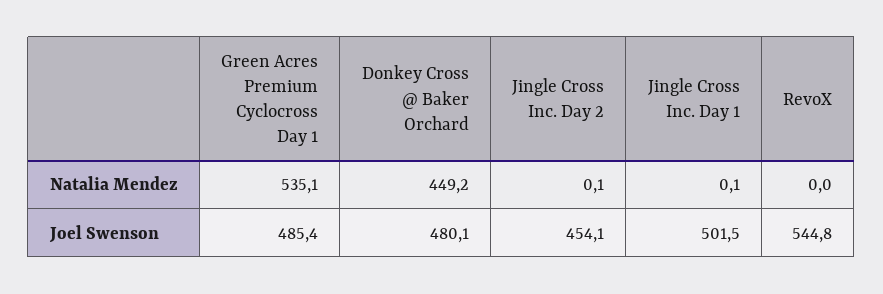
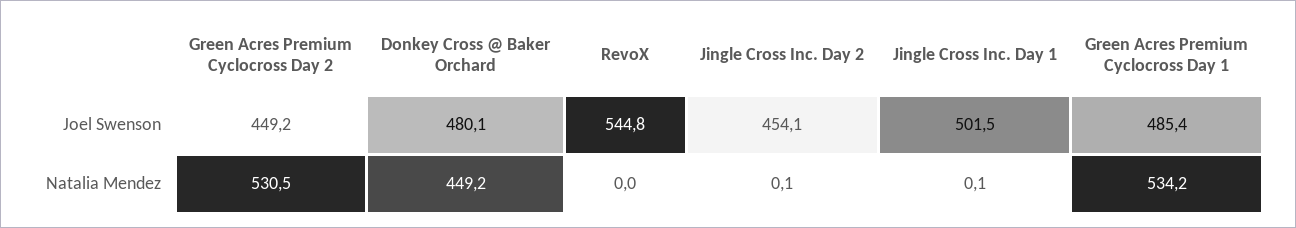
Green Acres Premium Cyclocross Day 1, Natalia Mendez: 535.1 -> 534.2
Green Acres Premium Cyclocross Day 2, Joel Swenson: none -> 449.2
Green Acres Premium Cyclocross Day 2, Natalia Mendez: none -> 530.5

